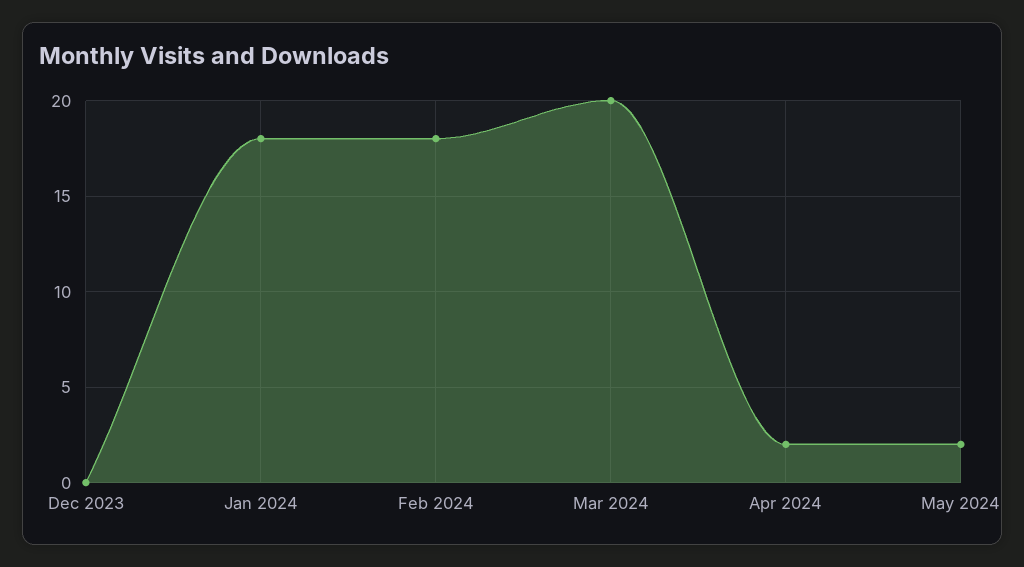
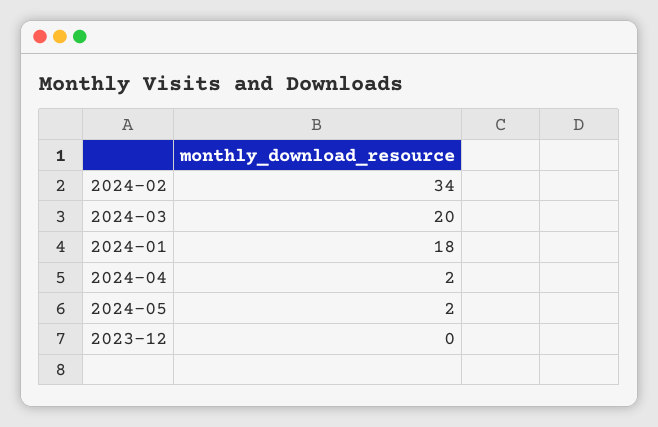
Feb 2024: 18 -> 34

